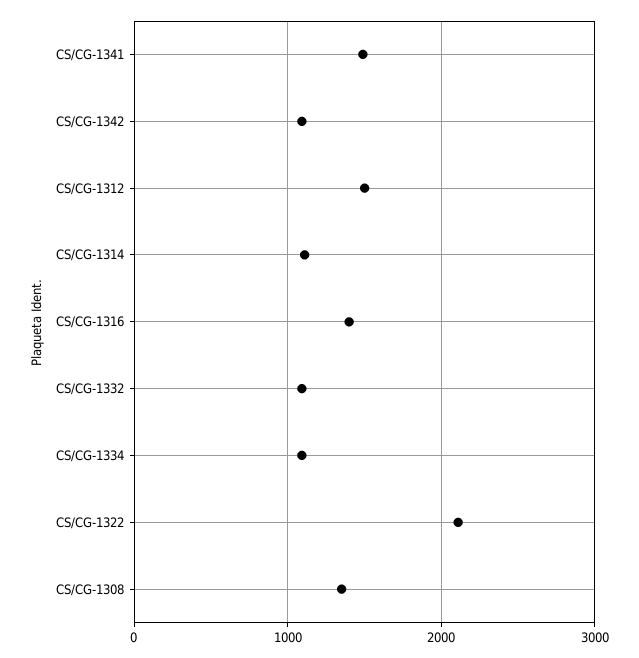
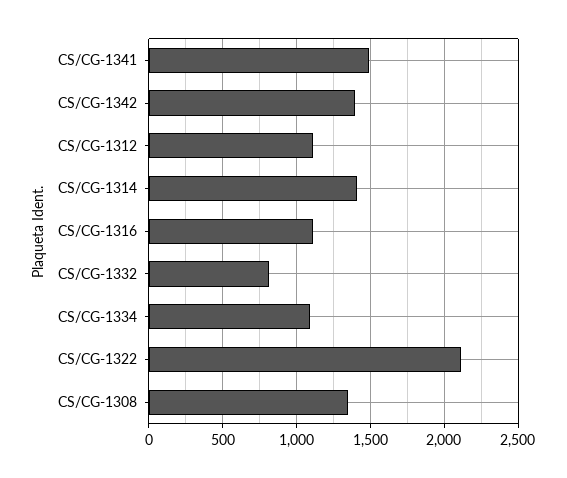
CS/CG-1342: 1100 -> 1400
CS/CG-1312: 1500 -> 1100
CS/CG-1314: 1100 -> 1400
CS/CG-1316: 1400 -> 1100
CS/CG-1332: 1100 -> 800

